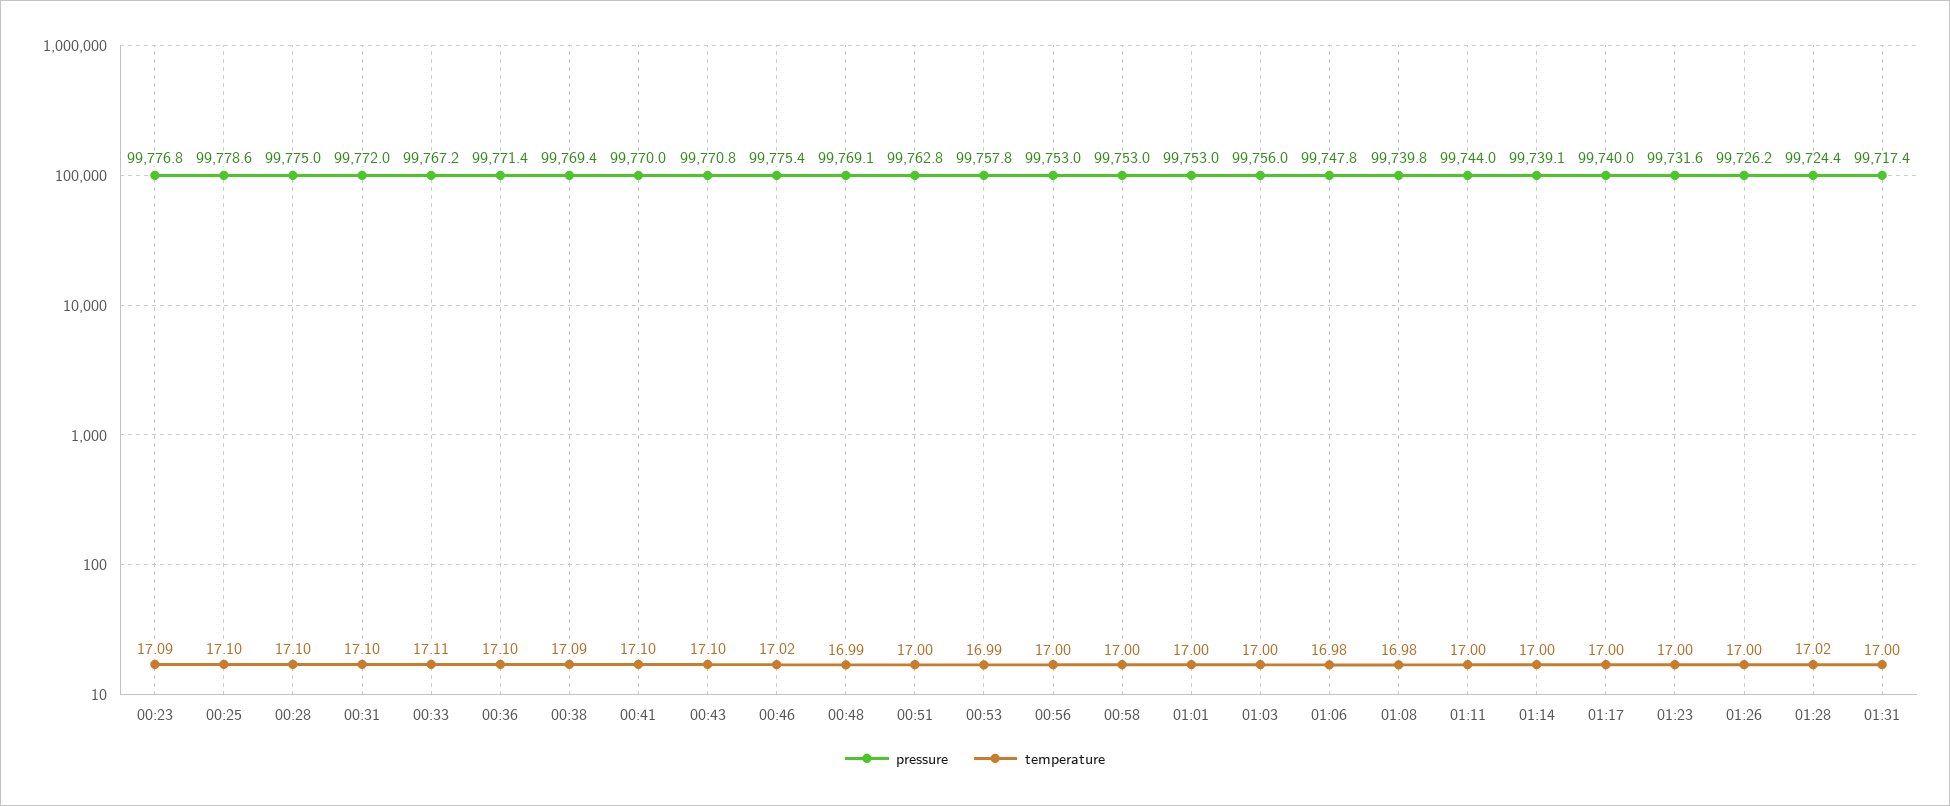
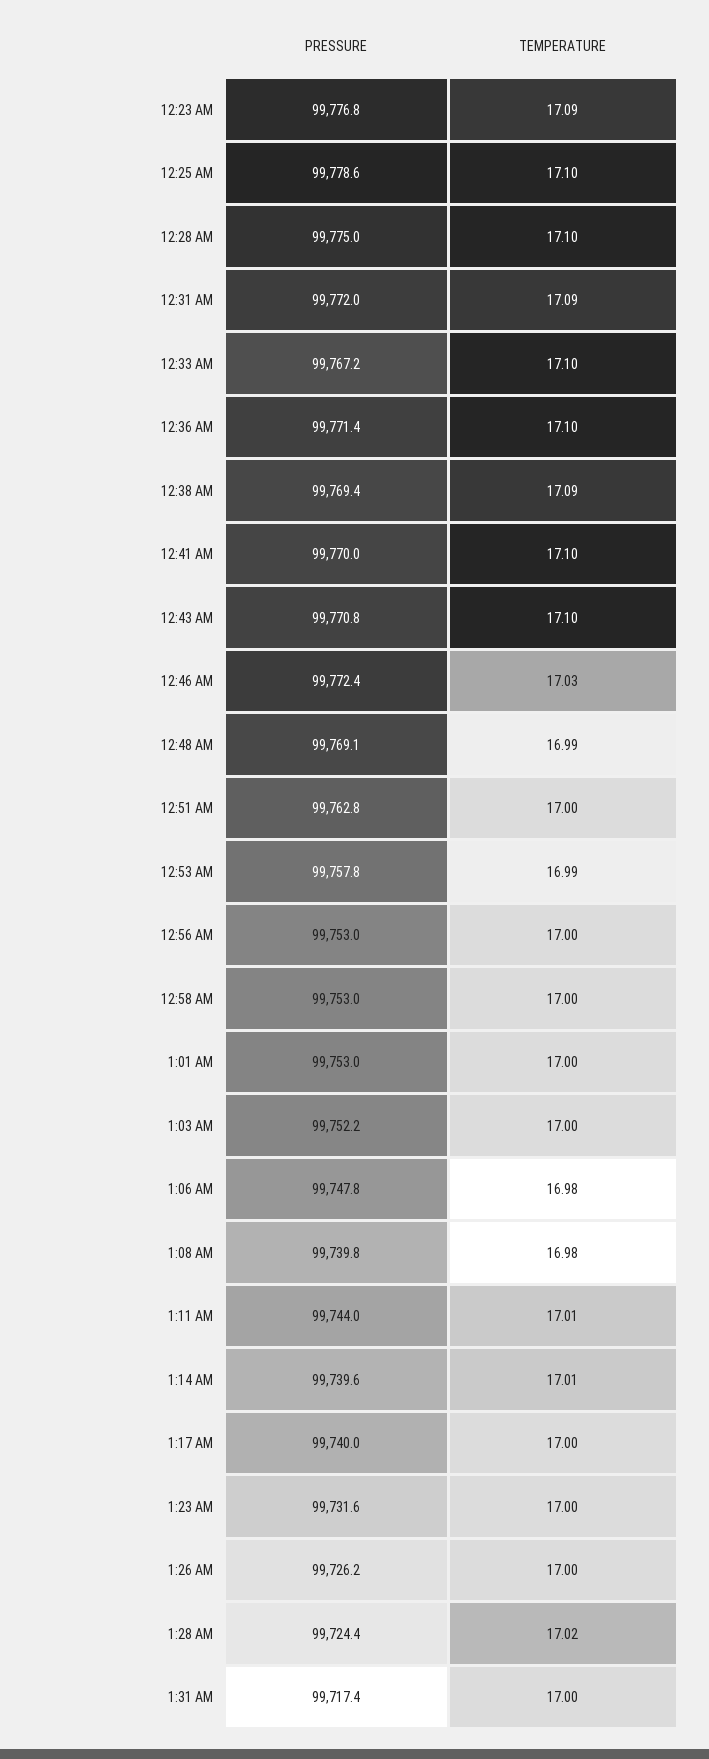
temperature, 00:31: 17.1 -> 17.09
temperature, 00:33: 17.11 -> 17.1
pressure, 00:46: 99775.4 -> 99772.4
temperature, 00:46: 17.02 -> 17.03
pressure, 01:03: 99756 -> 99752.2
temperature, 01:11: 17 -> 17.01
pressure, 01:14: 99739.1 -> 99739.6
temperature, 01:14: 17 -> 17.01

